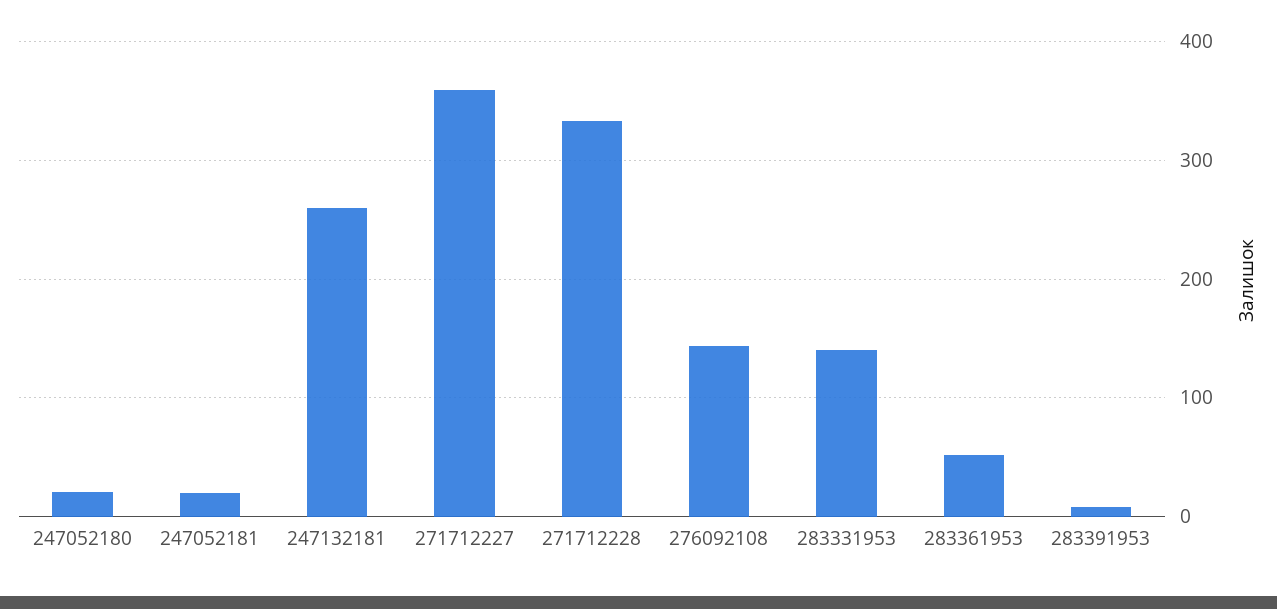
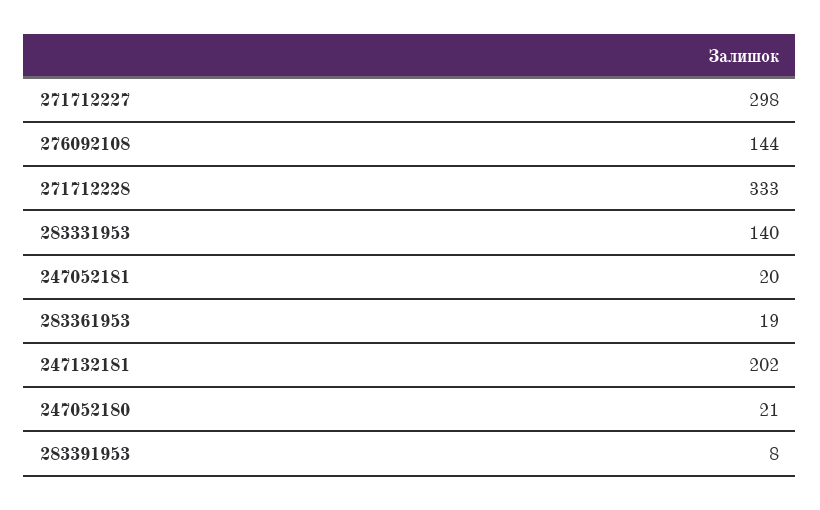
247132181: 260 -> 202
271712227: 360 -> 298
283361953: 50 -> 19

